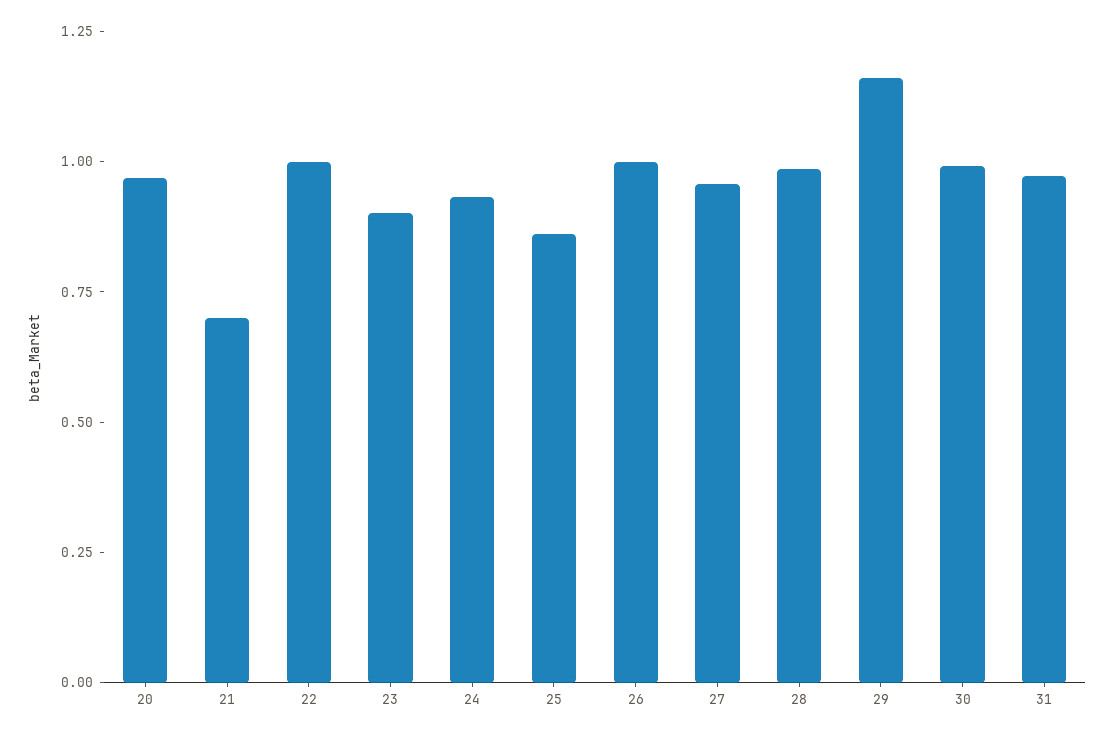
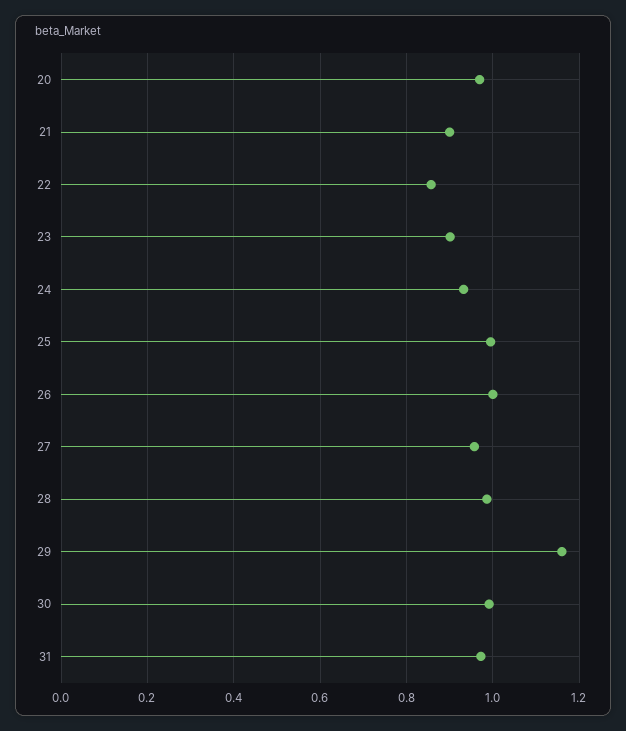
21: 0.7 -> 0.9
22: 1 -> 0.86
25: 0.85 -> 1

